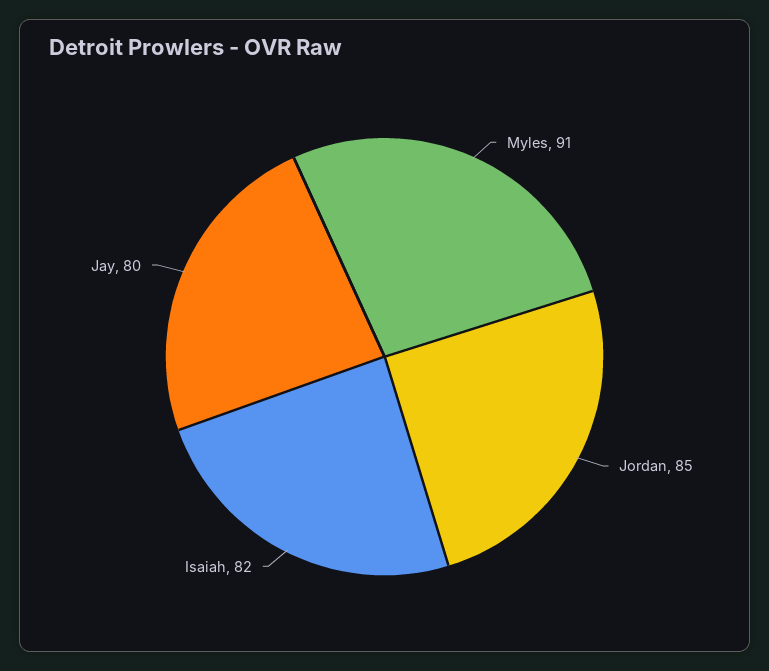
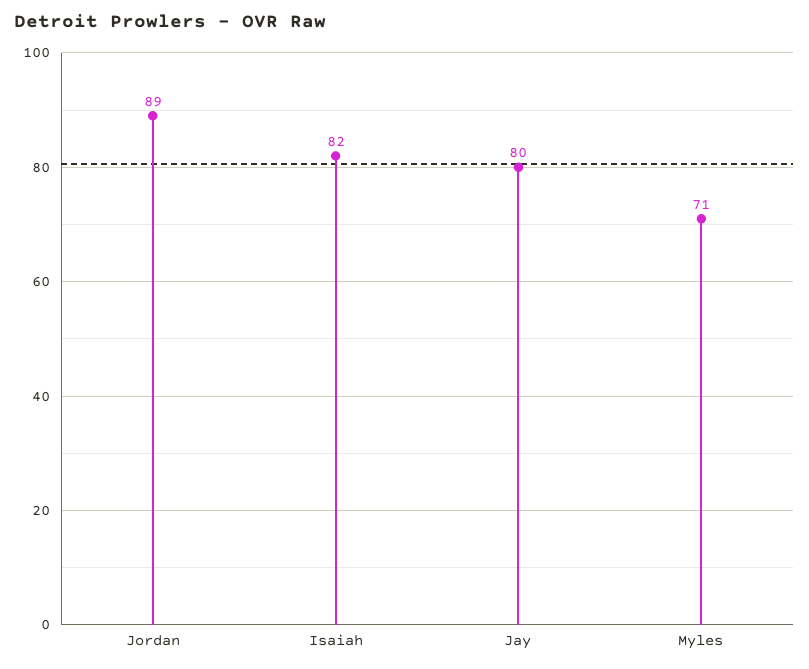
Myles: 91 -> 71
Jordan: 85 -> 89

